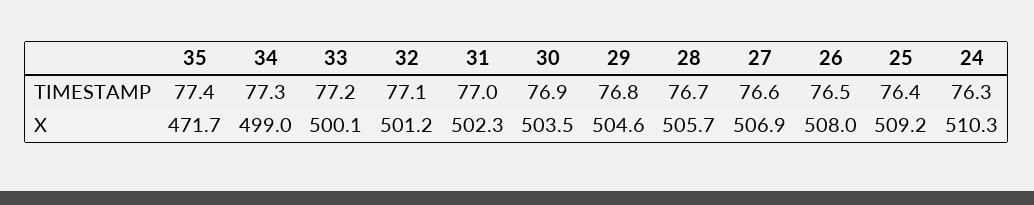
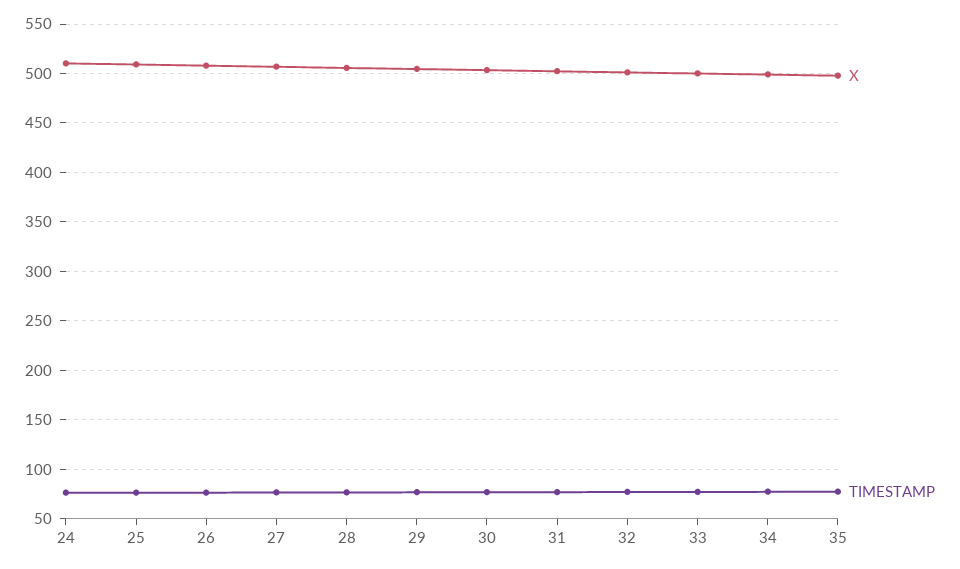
X, 35: 471.7 -> 500

